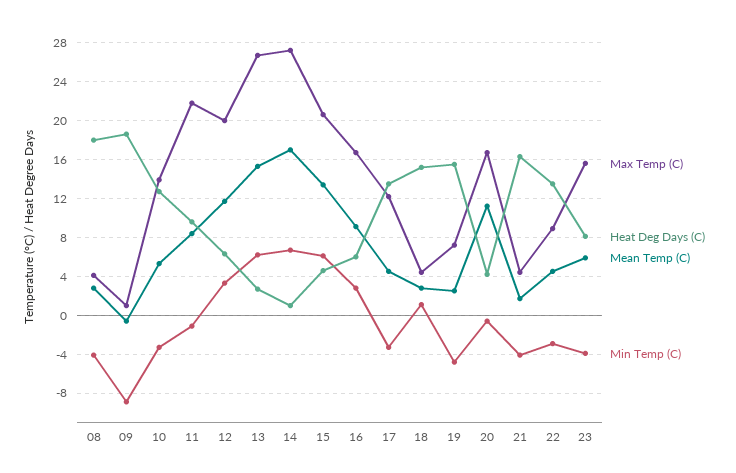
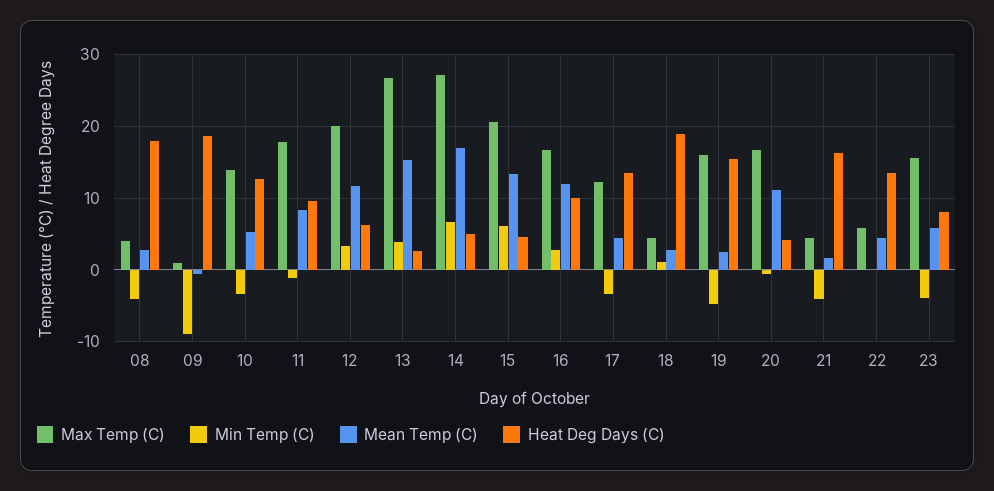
Max Temp (C), 11: 22 -> 18
Min Temp (C), 13: 6 -> 4
Heat Deg Days (C), 14: 1 -> 5
Heat Deg Days (C), 16: 6 -> 10
Mean Temp (C), 16: 9 -> 12
Heat Deg Days (C), 18: 15 -> 19
Max Temp (C), 19: 7 -> 16
Max Temp (C), 22: 9 -> 6
Min Temp (C), 22: -3 -> 0

